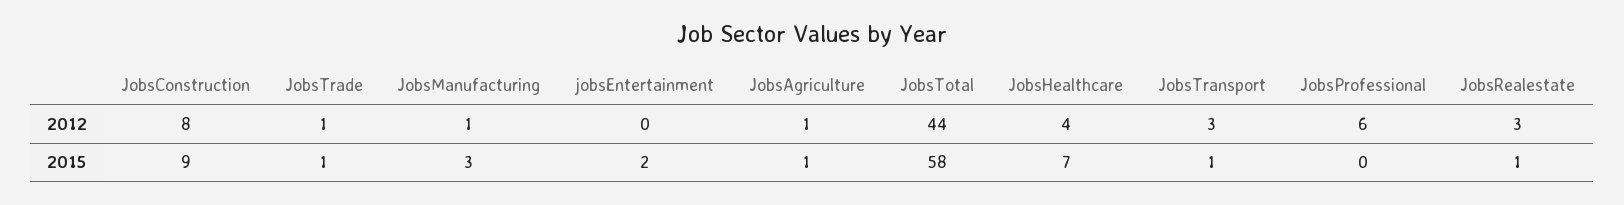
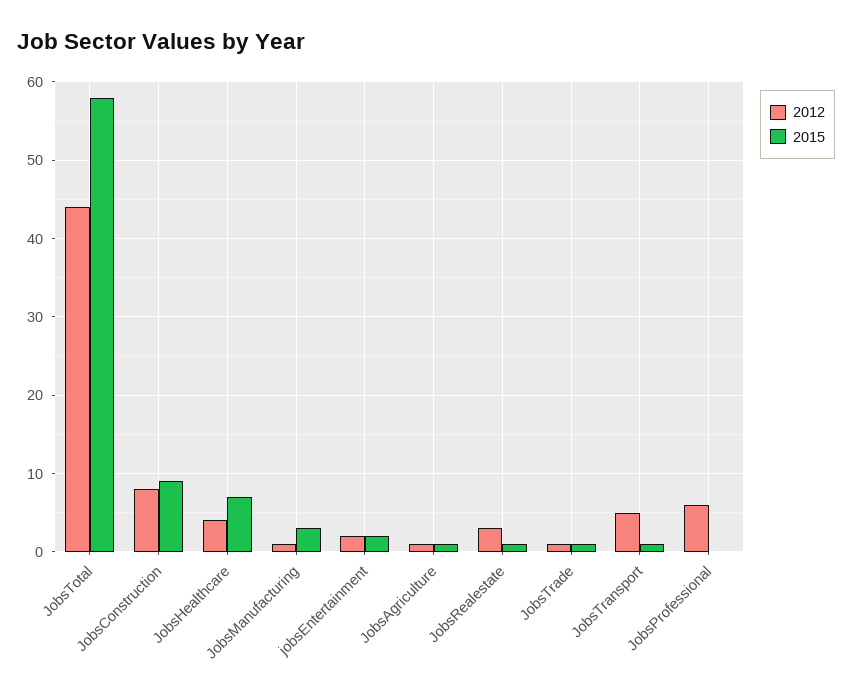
2012, jobsEntertainment: 0 -> 2
2012, JobsTransport: 3 -> 5

